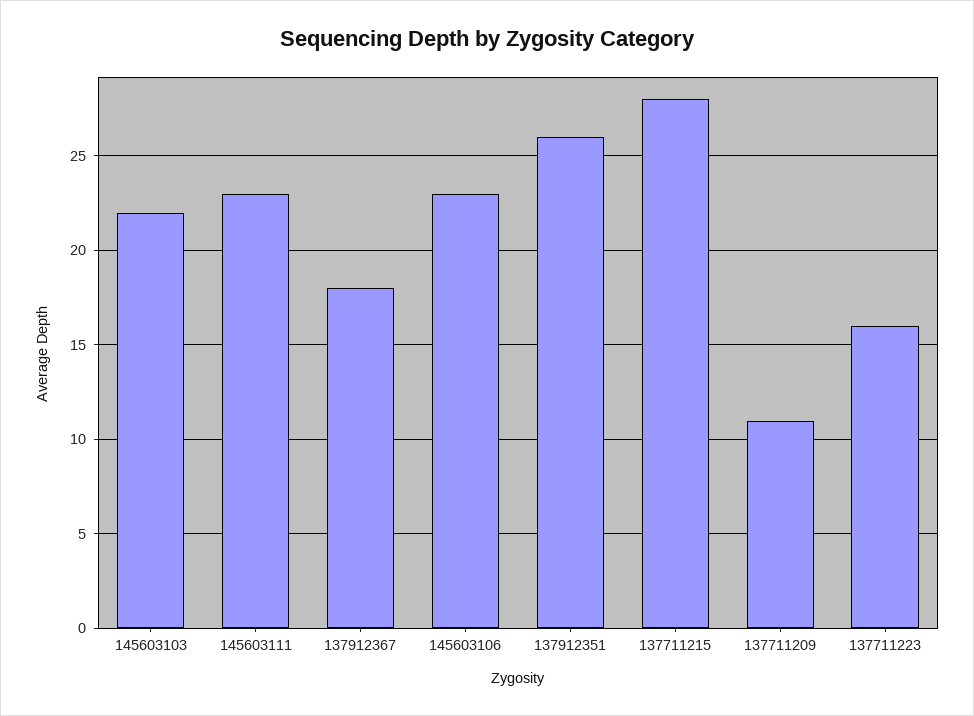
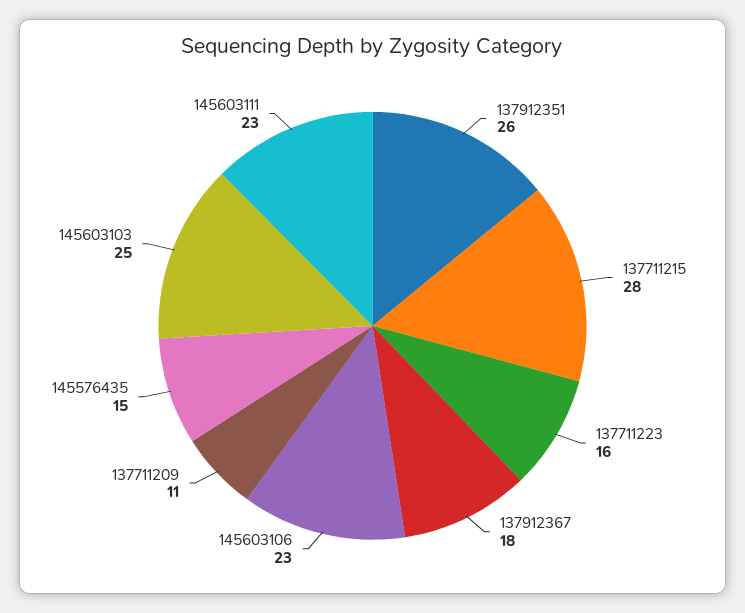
145603103: 22 -> 25
145576435: none -> 15

